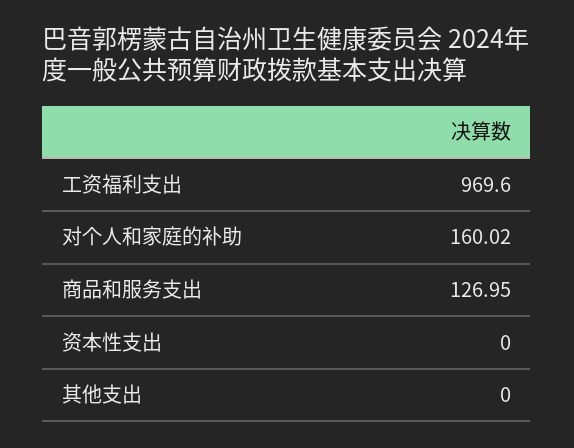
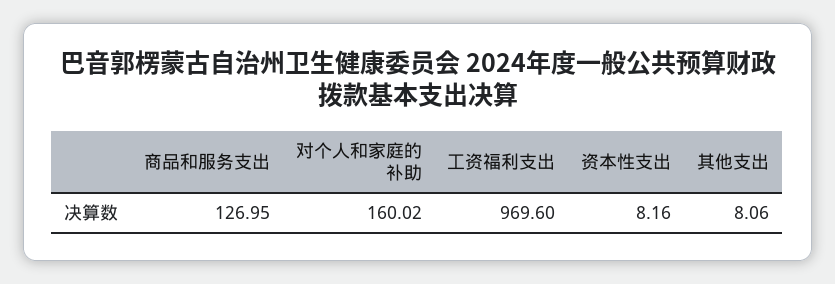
资本性支出: 0 -> 8.16
其他支出: 0 -> 8.06

